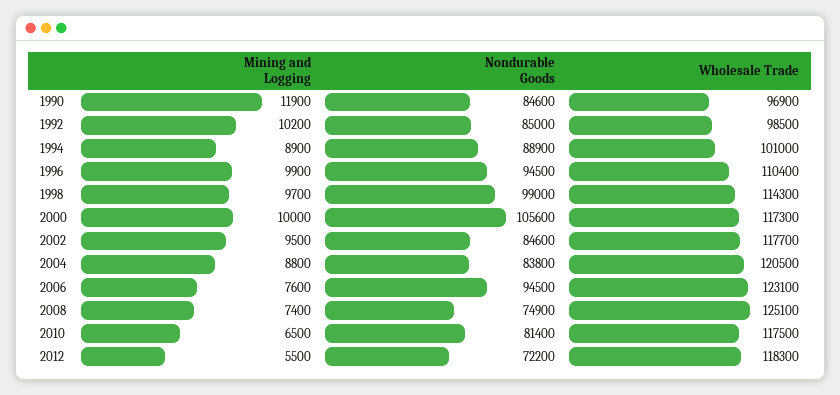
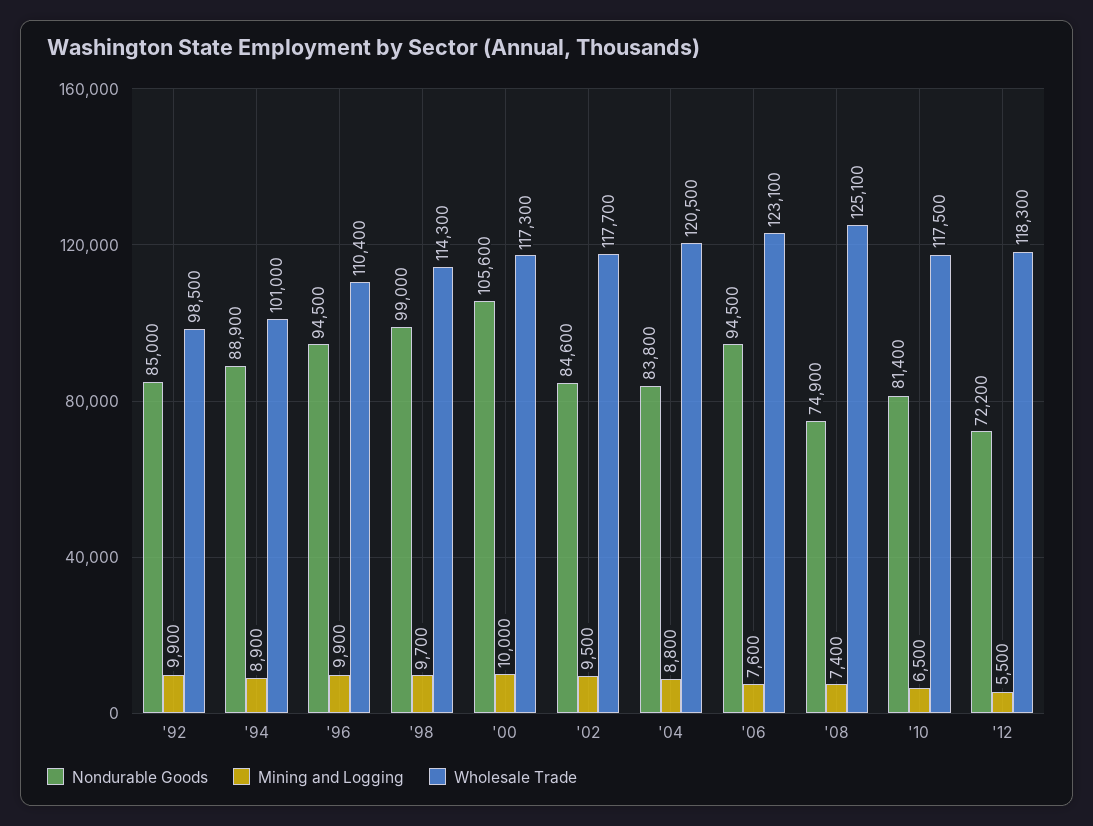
Mining and Logging, 1990: 11900 -> none
Nondurable Goods, 1990: 84600 -> none
Wholesale Trade, 1990: 96900 -> none
Mining and Logging, 1992: 10200 -> 9900

